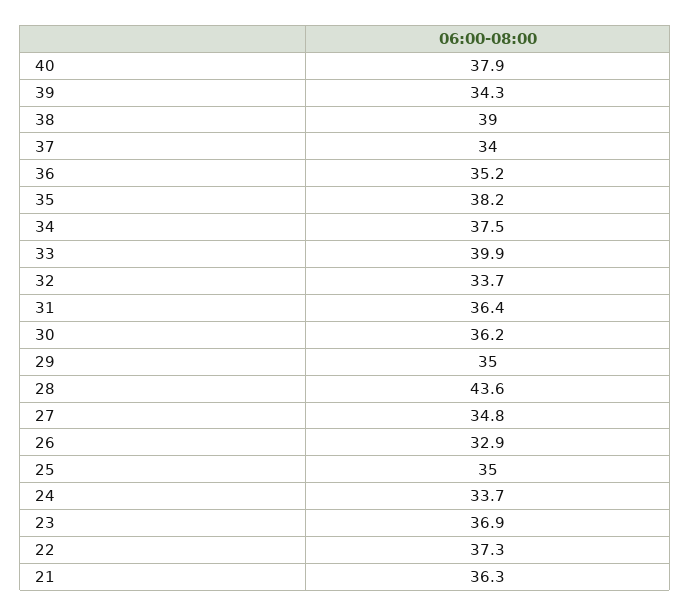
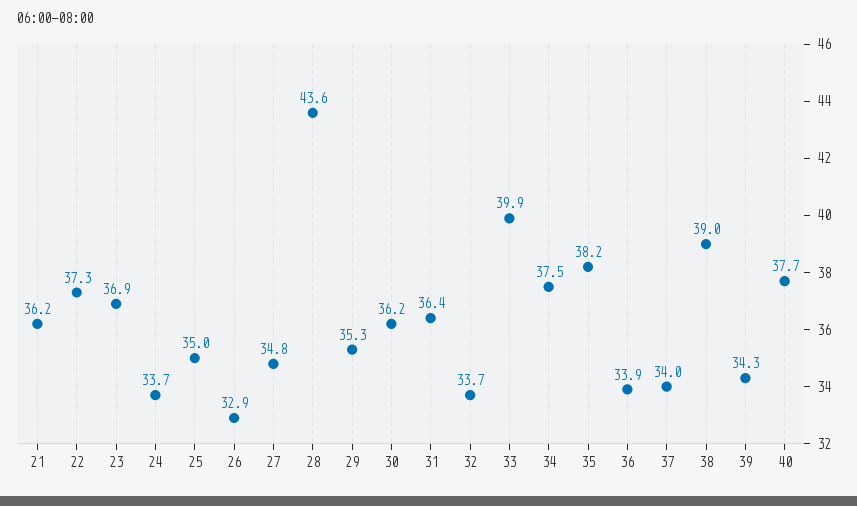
40: 37.9 -> 37.7
36: 35.2 -> 33.9
29: 35 -> 35.3
21: 36.3 -> 36.2

